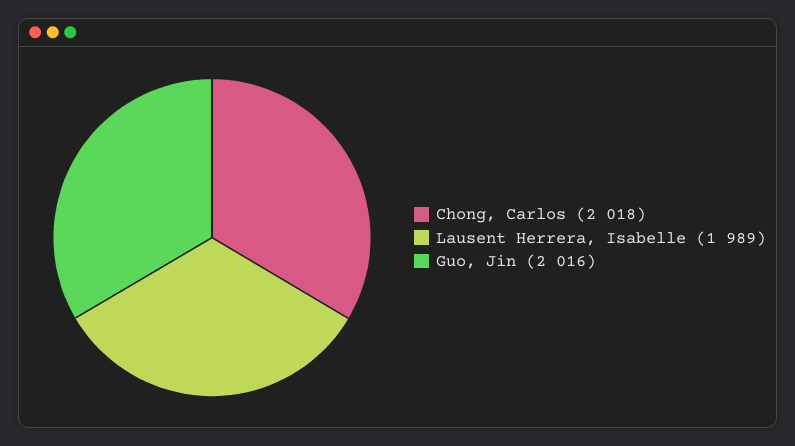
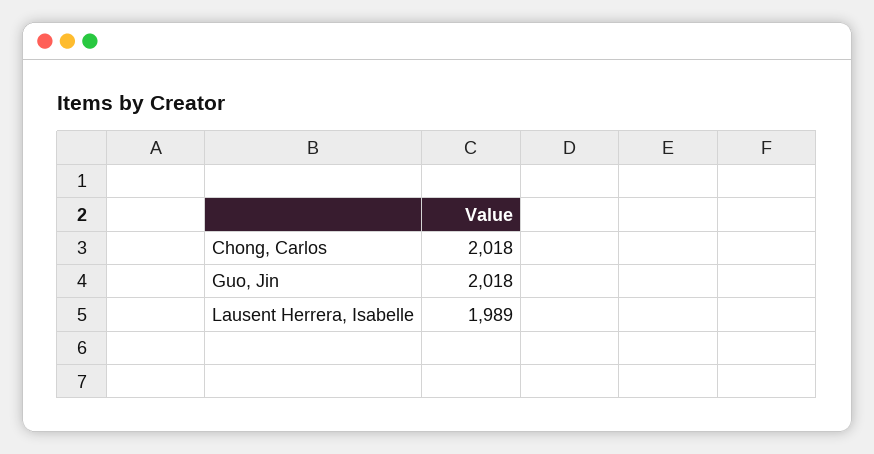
Guo, Jin: 2016 -> 2018

